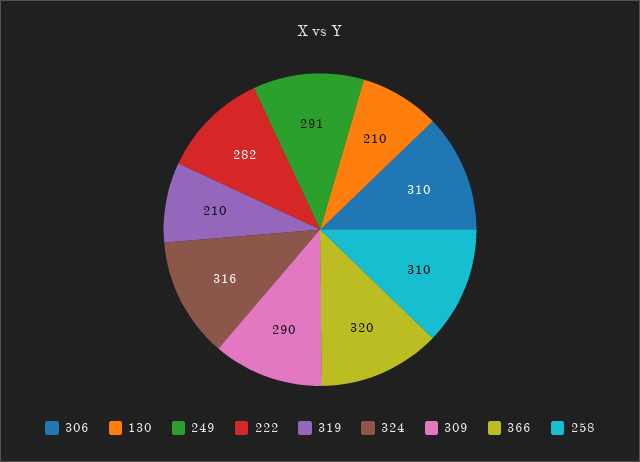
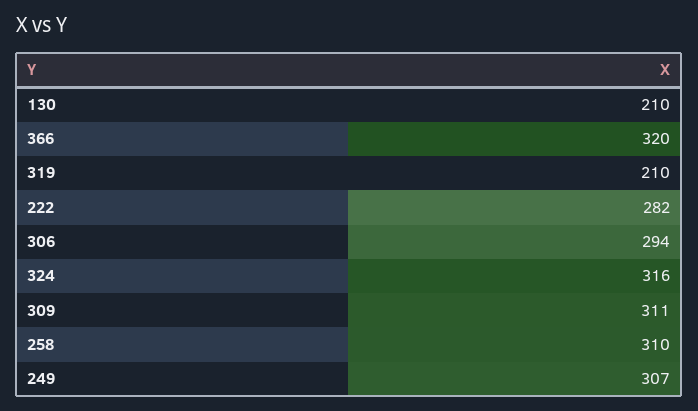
306: 310 -> 294
249: 291 -> 307
309: 290 -> 311

